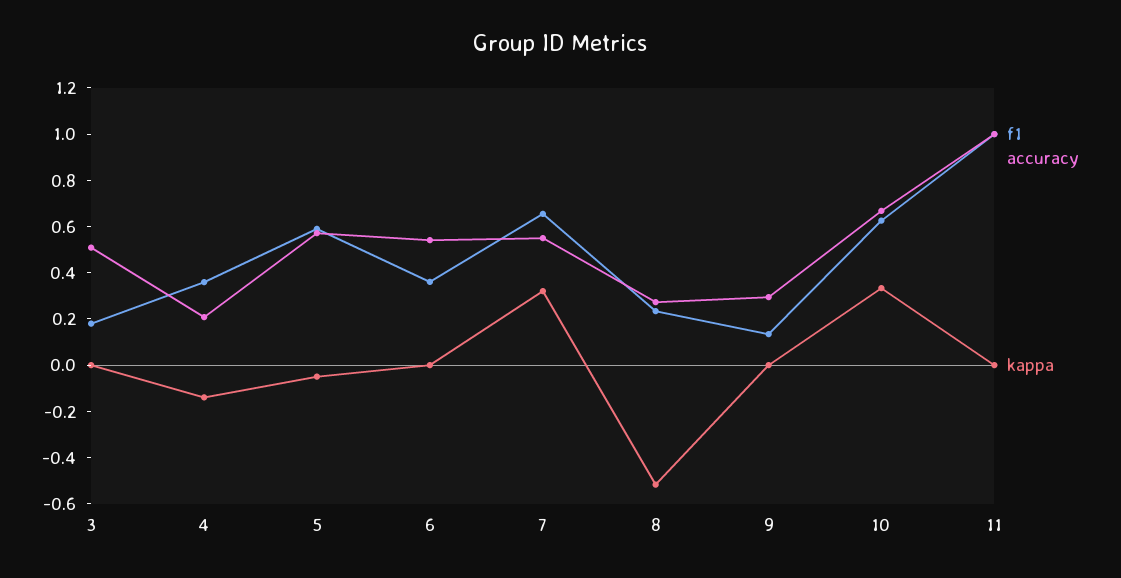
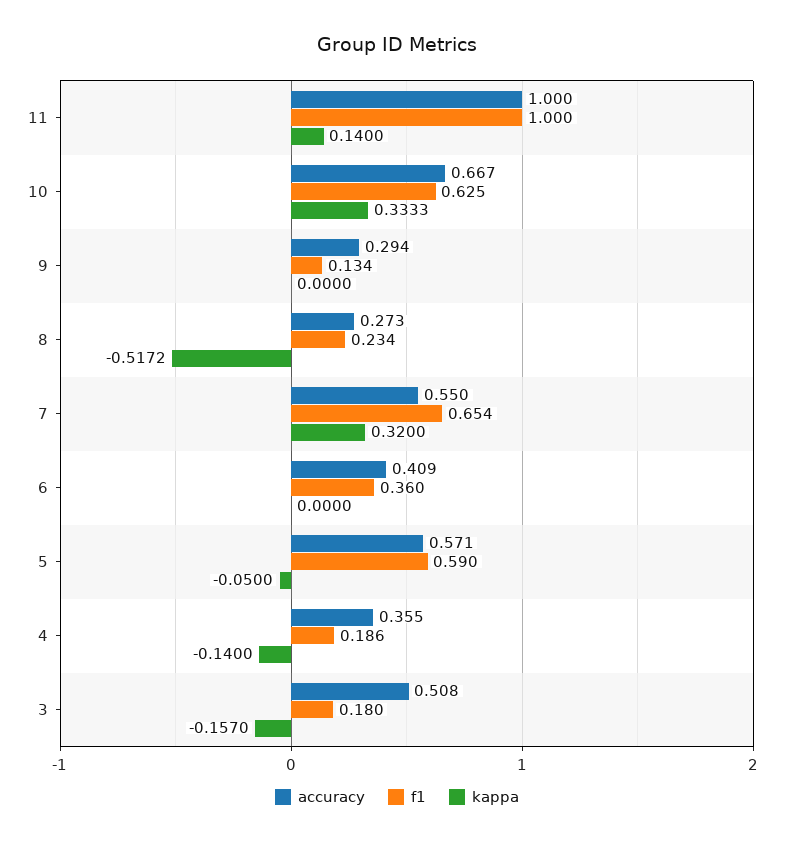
kappa, 3: 0 -> -0.157
f1, 4: 0.35 -> 0.186
accuracy, 4: 0.2 -> 0.355
accuracy, 6: 0.55 -> 0.409
kappa, 11: 0 -> 0.14

